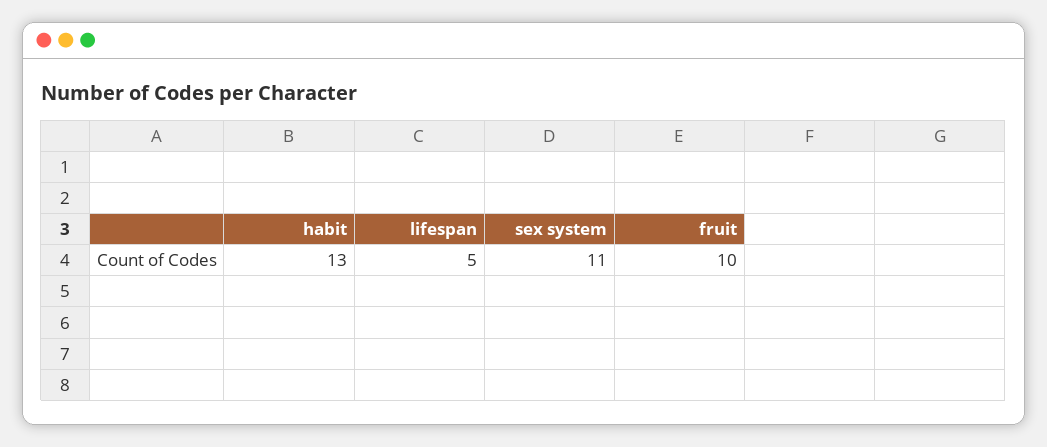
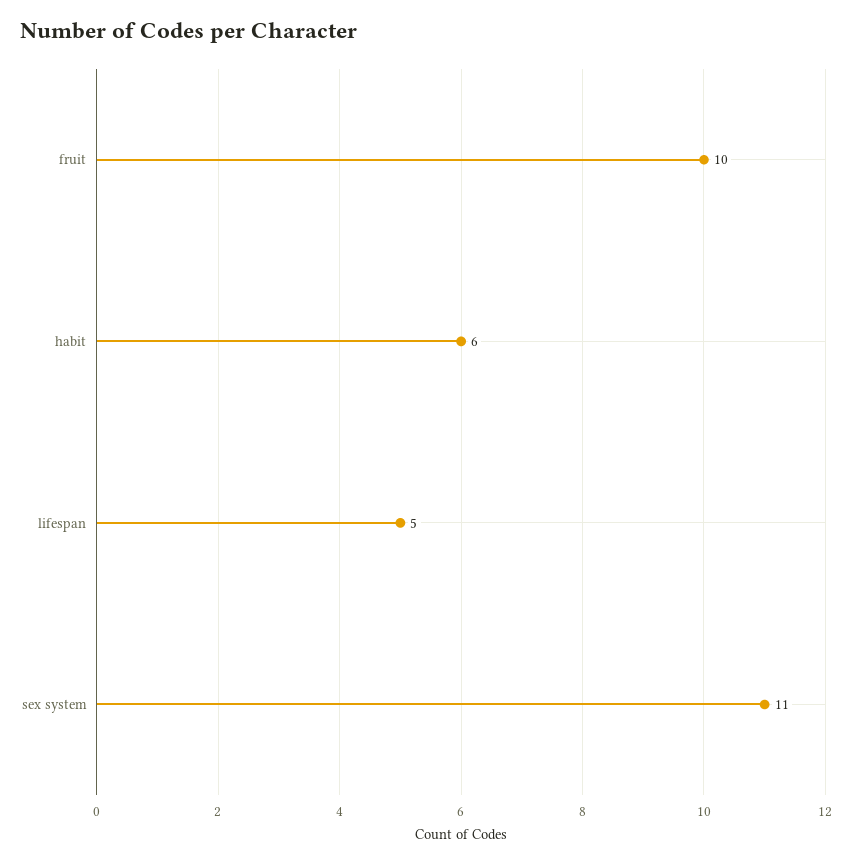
habit: 13 -> 6

